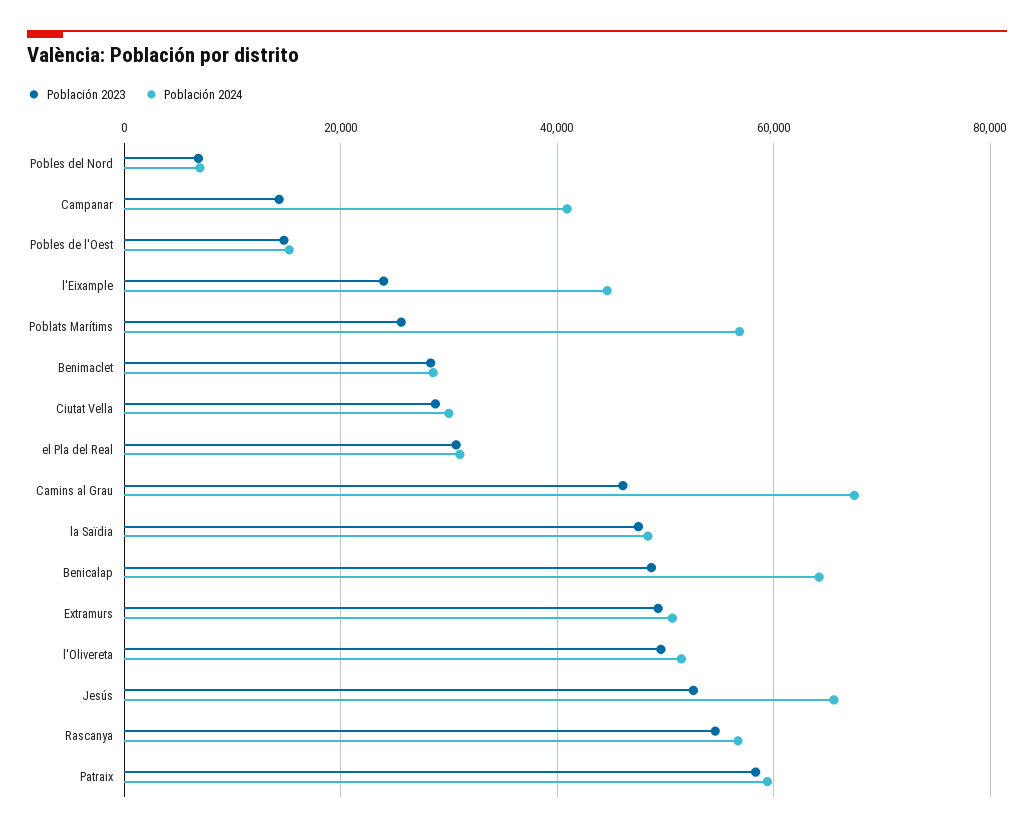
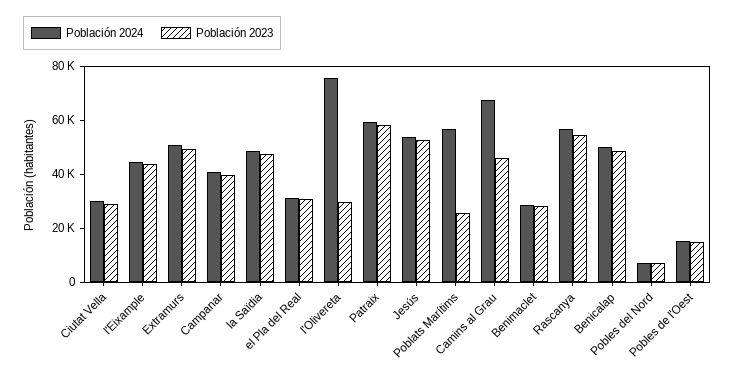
Población 2023, Campanar: 14000 -> 40000
Población 2023, l'Eixample: 24000 -> 45000
Población 2024, Benicalap: 64000 -> 50000
Población 2023, l'Olivereta: 50000 -> 30000
Población 2024, l'Olivereta: 52000 -> 75000
Población 2024, Jesús: 66000 -> 55000

